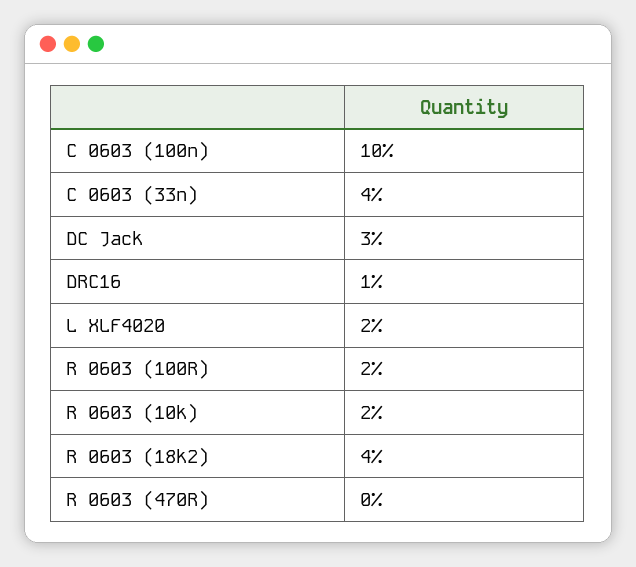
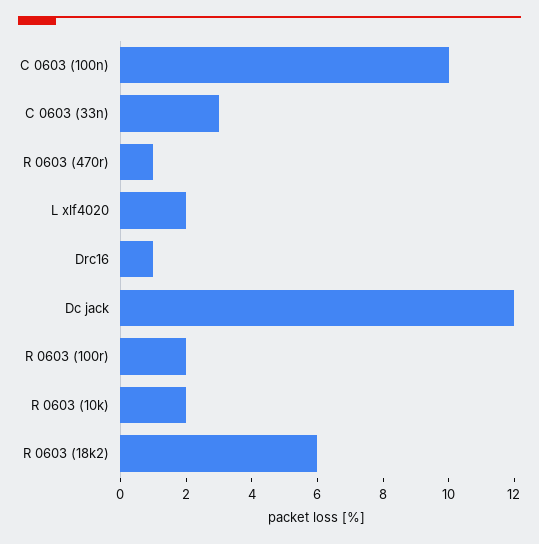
C 0603 (33n): 4 -> 3
DC Jack: 3 -> 12
R 0603 (18k2): 4 -> 6
R 0603 (470R): 0 -> 1

